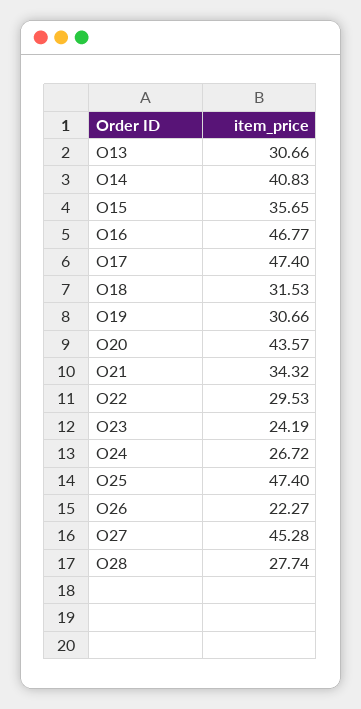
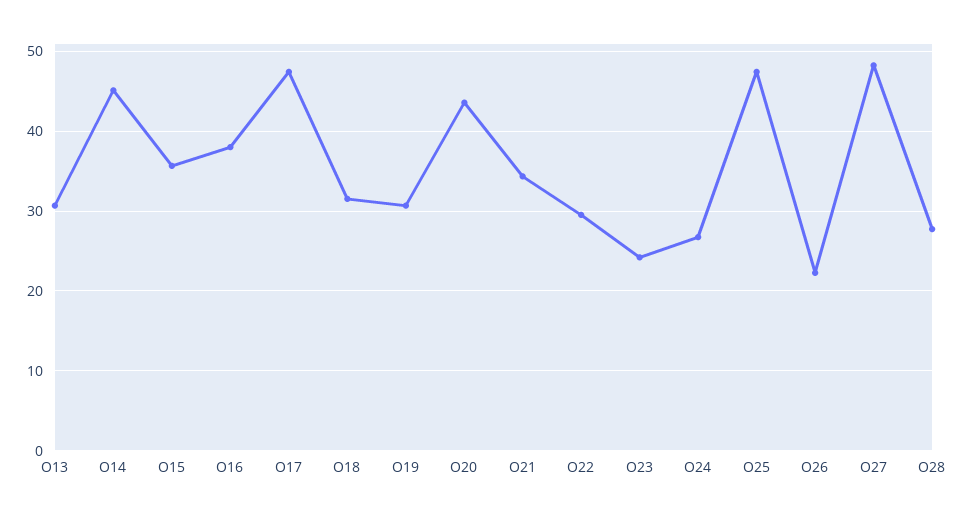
O14: 40.83 -> 45
O16: 46.77 -> 38
O27: 45.28 -> 48

